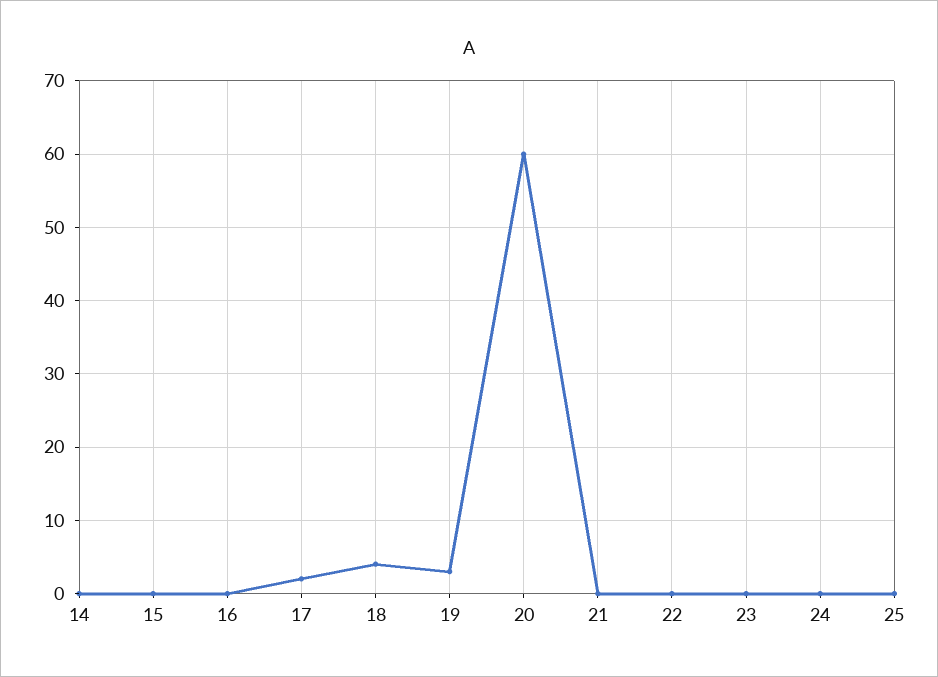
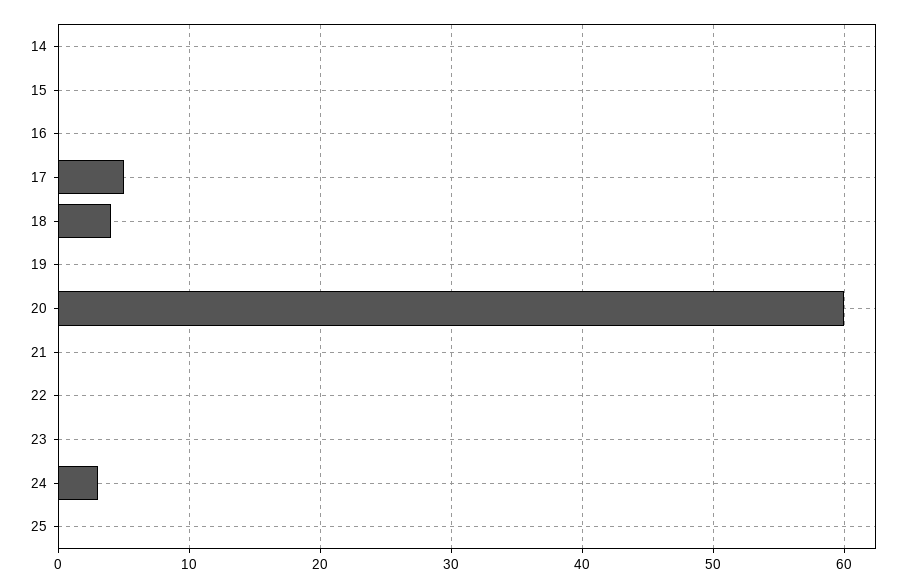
17: 2 -> 5
19: 3 -> 0
24: 0 -> 3

